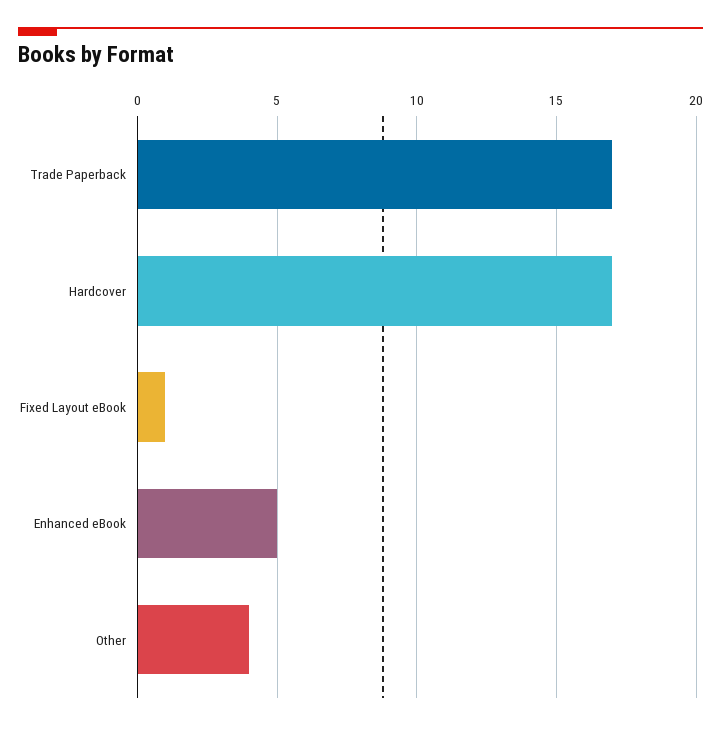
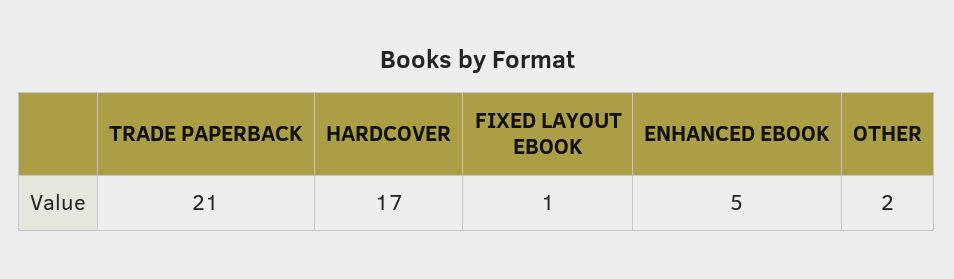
Trade Paperback: 17 -> 21
Other: 4 -> 2

